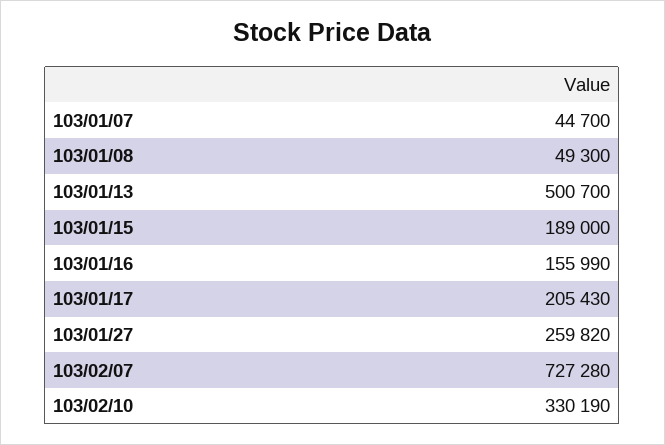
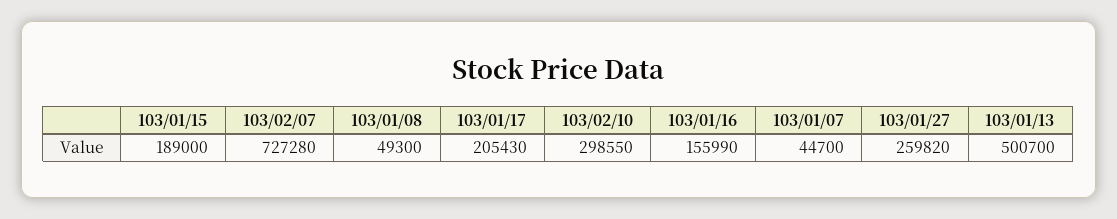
103/02/10: 330190 -> 298550

